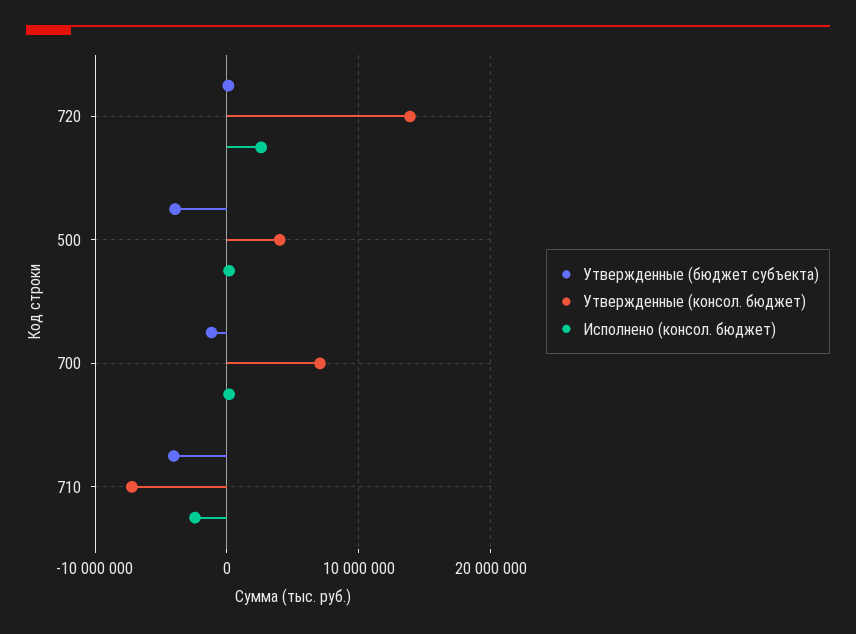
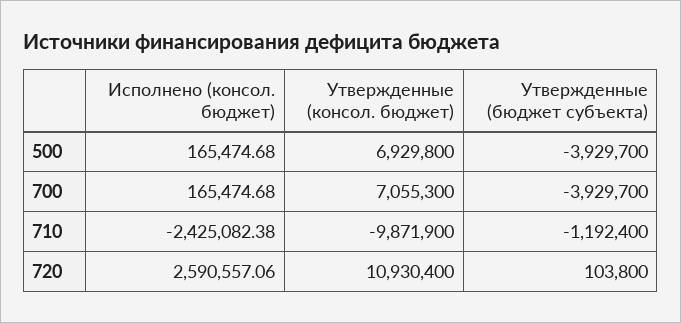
Утвержденные (консол. бюджет), 720: 14000000 -> 10930400
Утвержденные (консол. бюджет), 500: 4000000 -> 6929800
Утвержденные (бюджет субъекта), 700: -1000000 -> -3929700
Утвержденные (бюджет субъекта), 710: -4000000 -> -1192400
Утвержденные (консол. бюджет), 710: -7000000 -> -9871900

